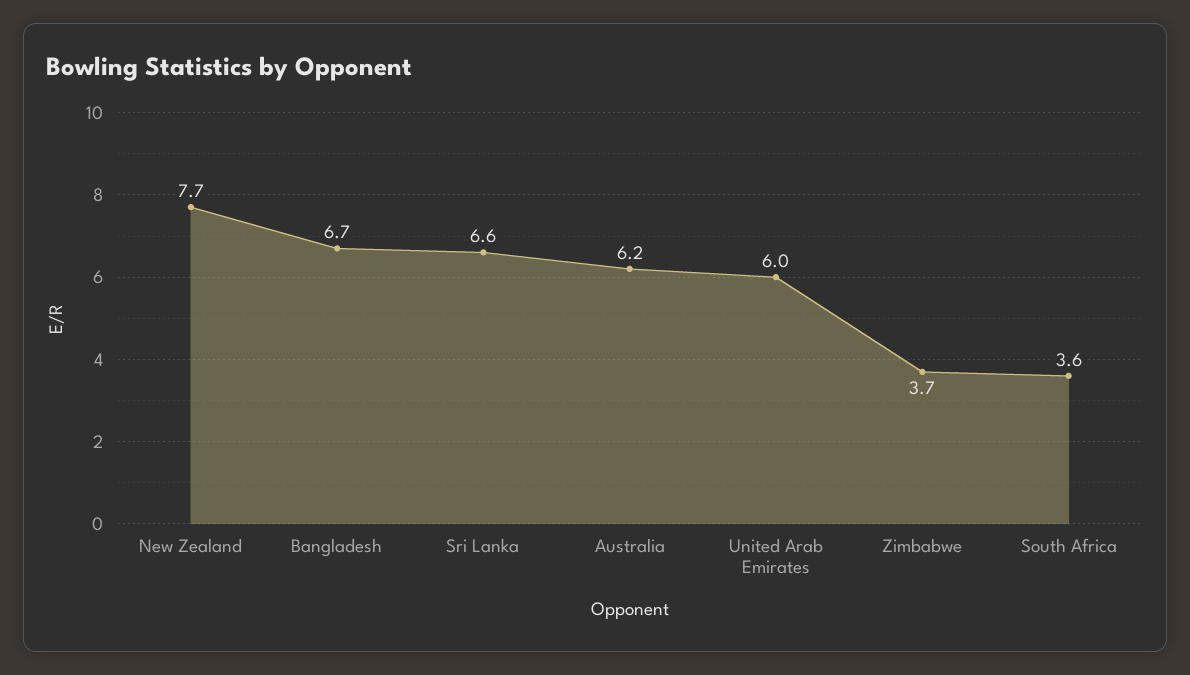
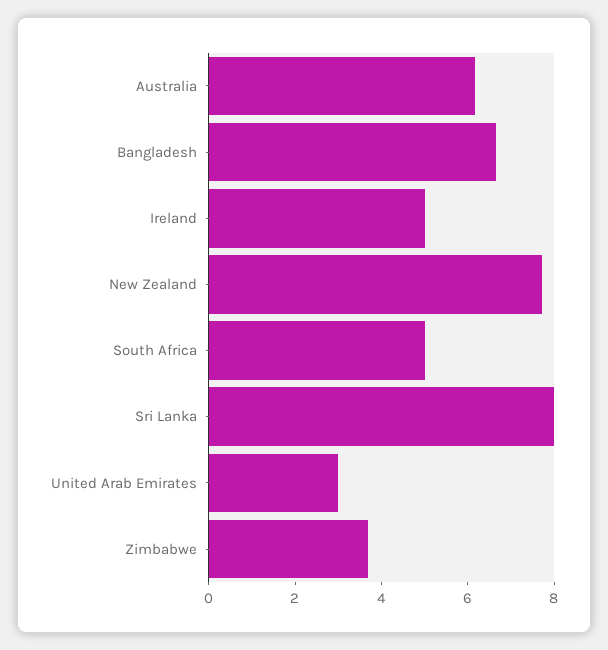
Sri Lanka: 6.6 -> 8
United Arab Emirates: 6 -> 3
South Africa: 3.6 -> 5
Ireland: none -> 5

